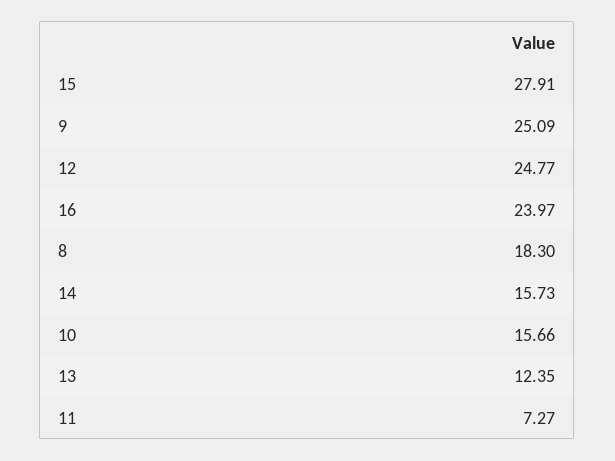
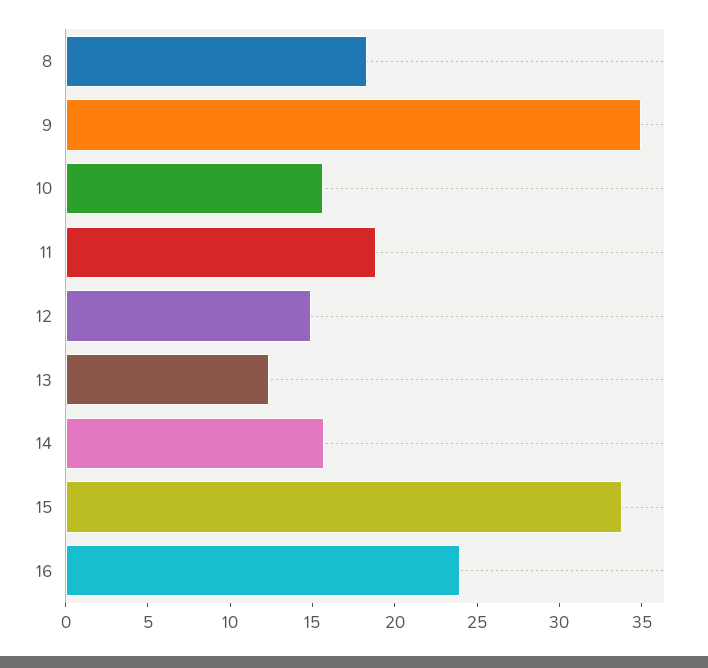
15: 27.91 -> 34
9: 25.09 -> 35
12: 24.77 -> 15
11: 7.27 -> 19

